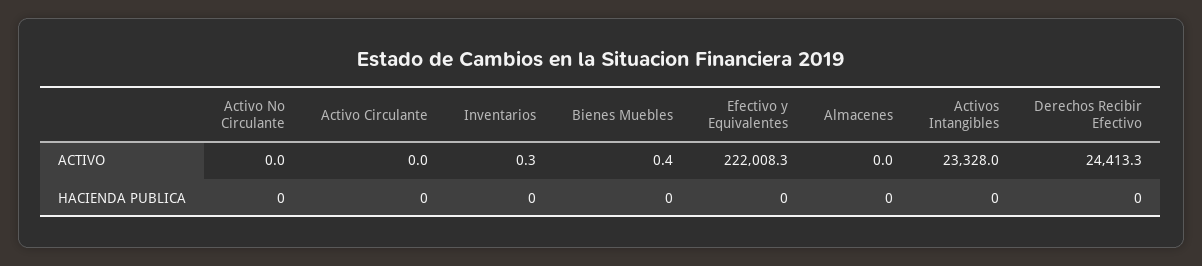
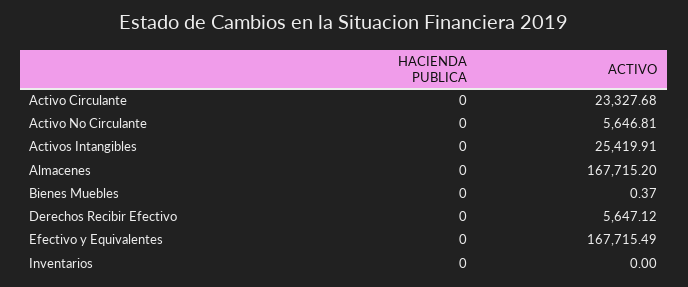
Activo No Circulante, ACTIVO: 0 -> 5646.81
Activo Circulante, ACTIVO: 0 -> 23327.68
Inventarios, ACTIVO: 0.3 -> 0
Efectivo y Equivalentes, ACTIVO: 222008.3 -> 167715.49
Almacenes, ACTIVO: 0 -> 167715.2
Activos Intangibles, ACTIVO: 23328 -> 25419.91
Derechos Recibir Efectivo, ACTIVO: 24413.3 -> 5647.12

